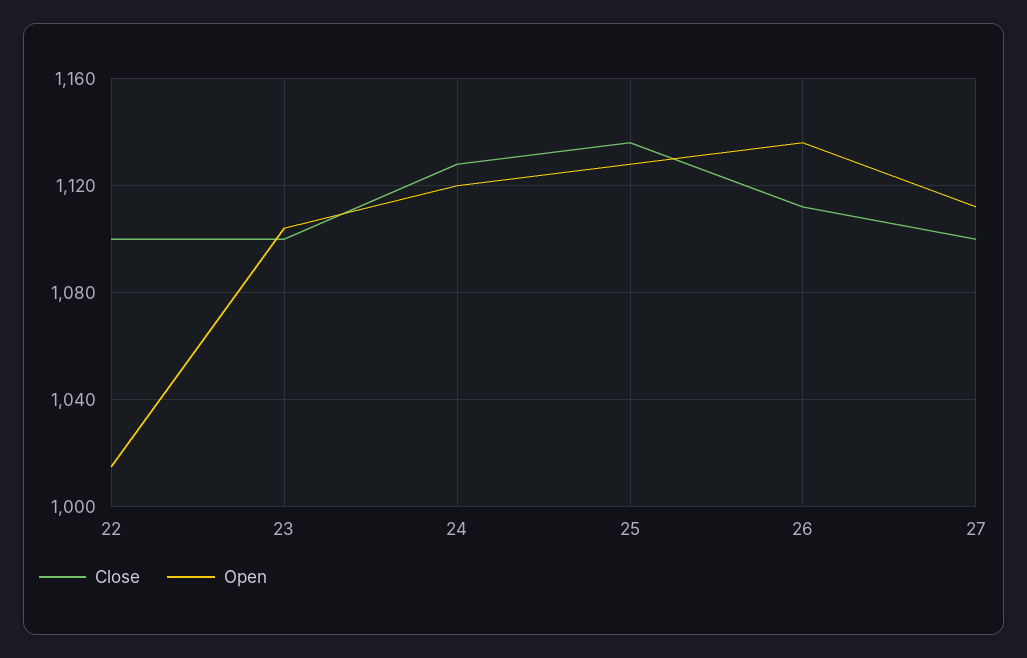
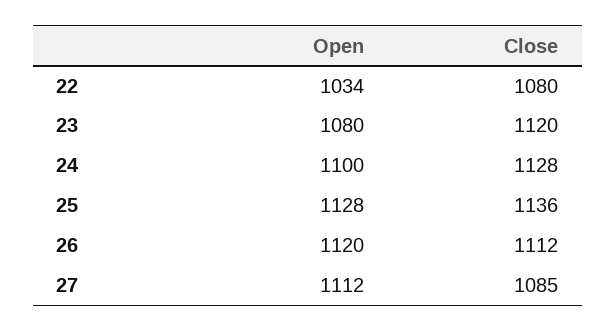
Close, 22: 1100 -> 1080
Open, 22: 1015 -> 1034
Close, 23: 1100 -> 1120
Open, 23: 1105 -> 1080
Open, 24: 1120 -> 1100
Open, 26: 1135 -> 1120
Close, 27: 1100 -> 1085

